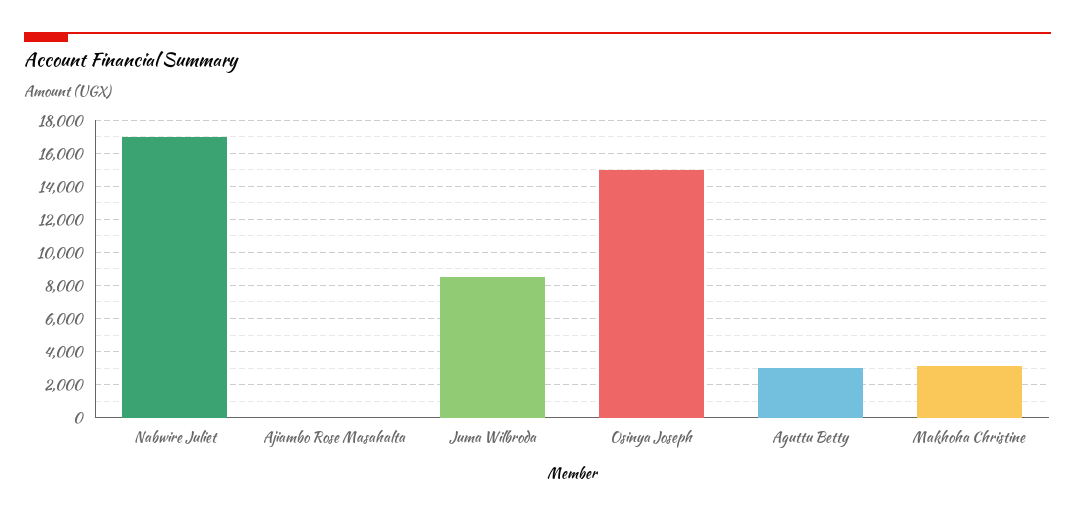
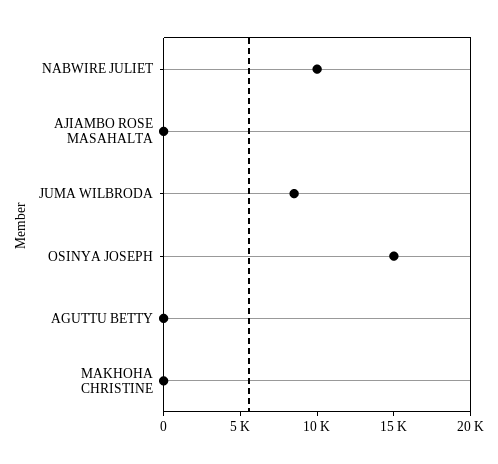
Nabwire Juliet: 17000 -> 10000
Aguttu Betty: 3000 -> 0
Makhoha Christine: 3000 -> 0

